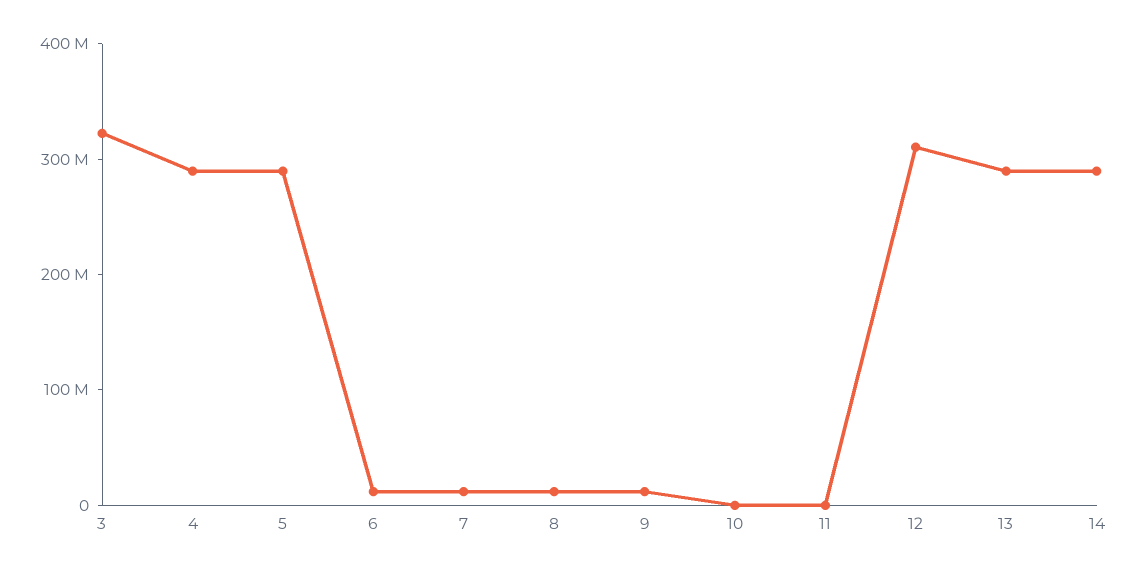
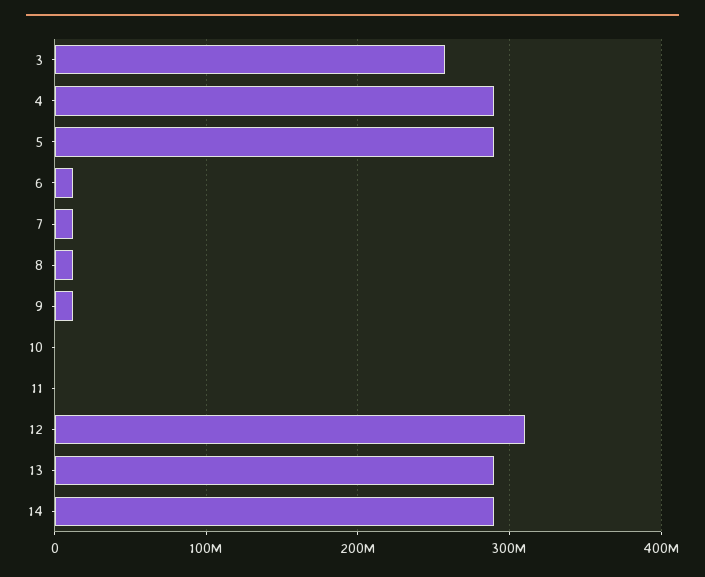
3: 320000000 -> 260000000

